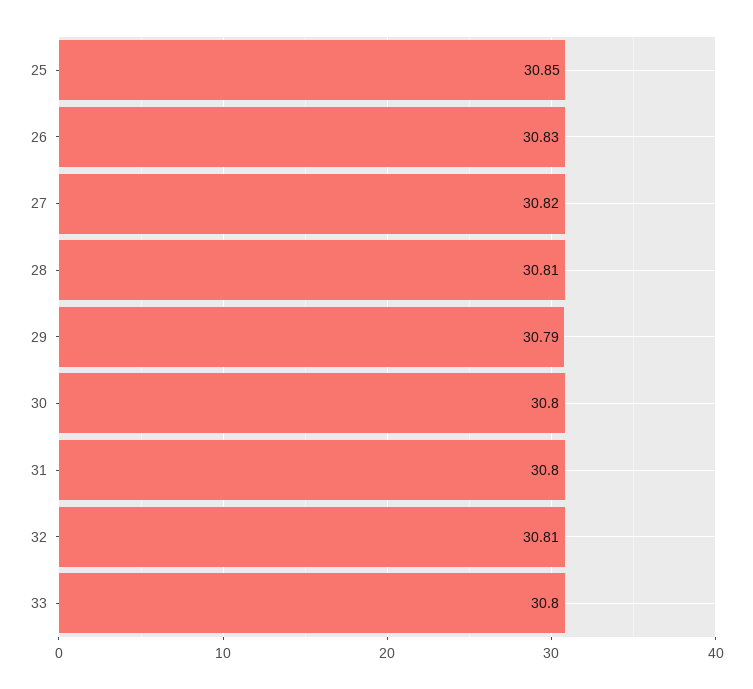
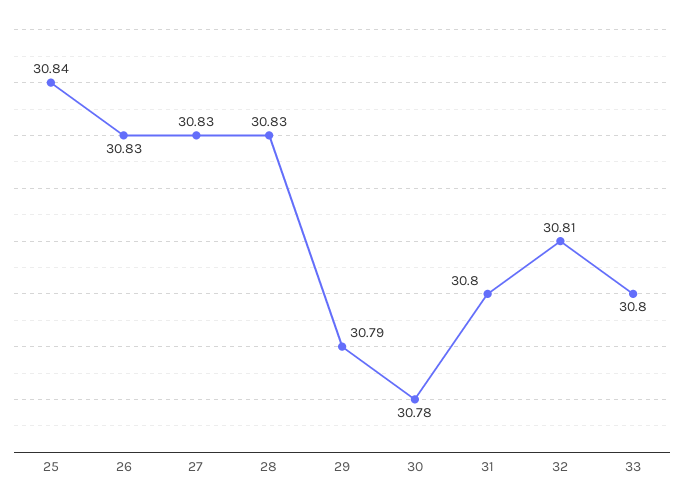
25: 30.85 -> 30.84
27: 30.82 -> 30.83
28: 30.81 -> 30.83
30: 30.8 -> 30.78

